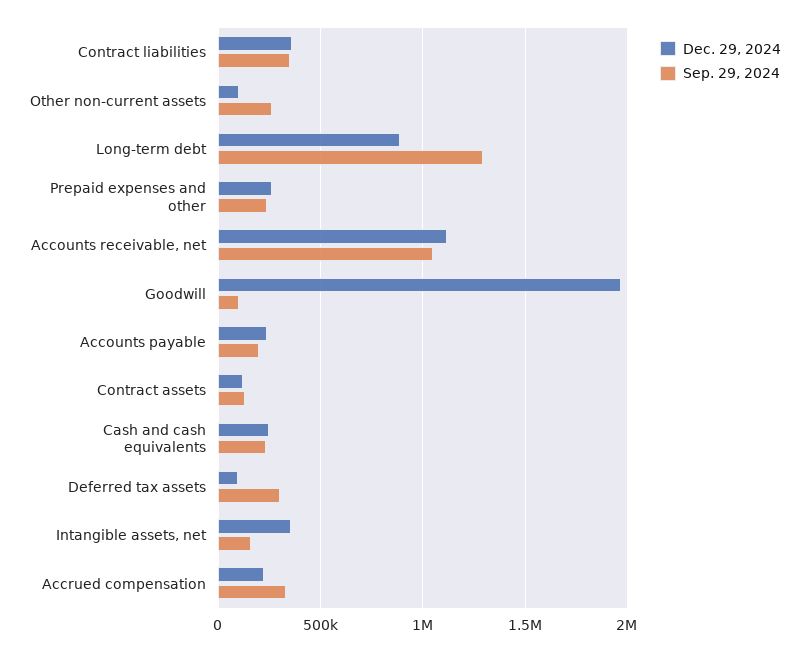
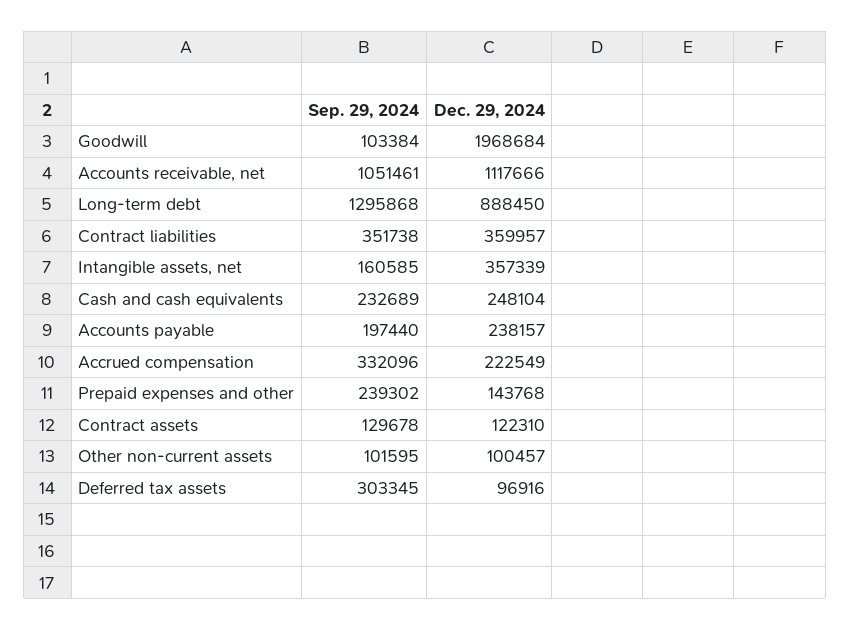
Sep. 29, 2024, Other non-current assets: 250000 -> 101595
Dec. 29, 2024, Prepaid expenses and other: 250000 -> 143768

